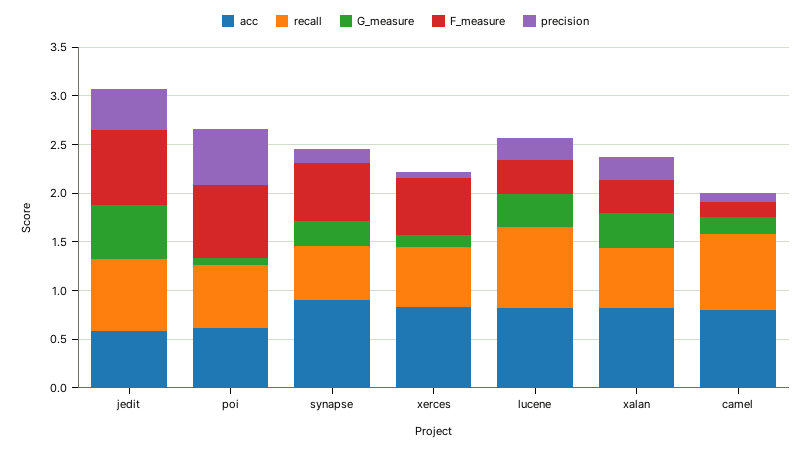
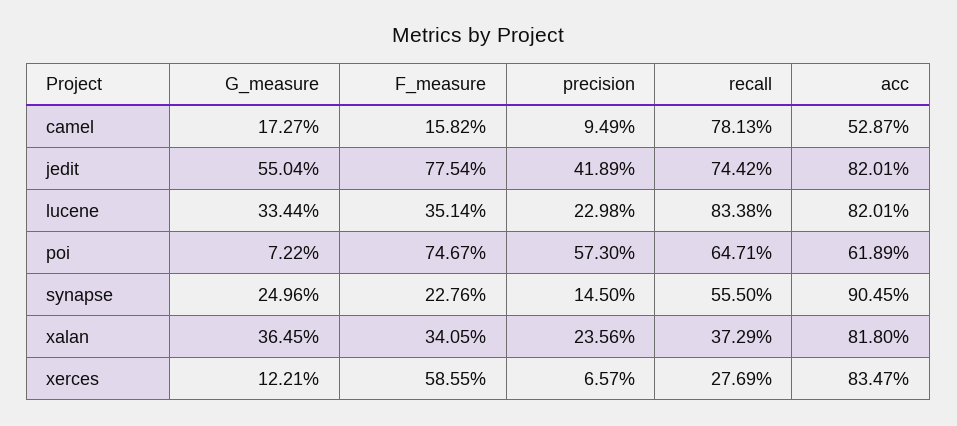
acc, jedit: 0.6 -> 0.8201
F_measure, synapse: 0.6 -> 0.2276
recall, xerces: 0.6 -> 0.2769
recall, xalan: 0.6 -> 0.3729
acc, camel: 0.8 -> 0.5287

